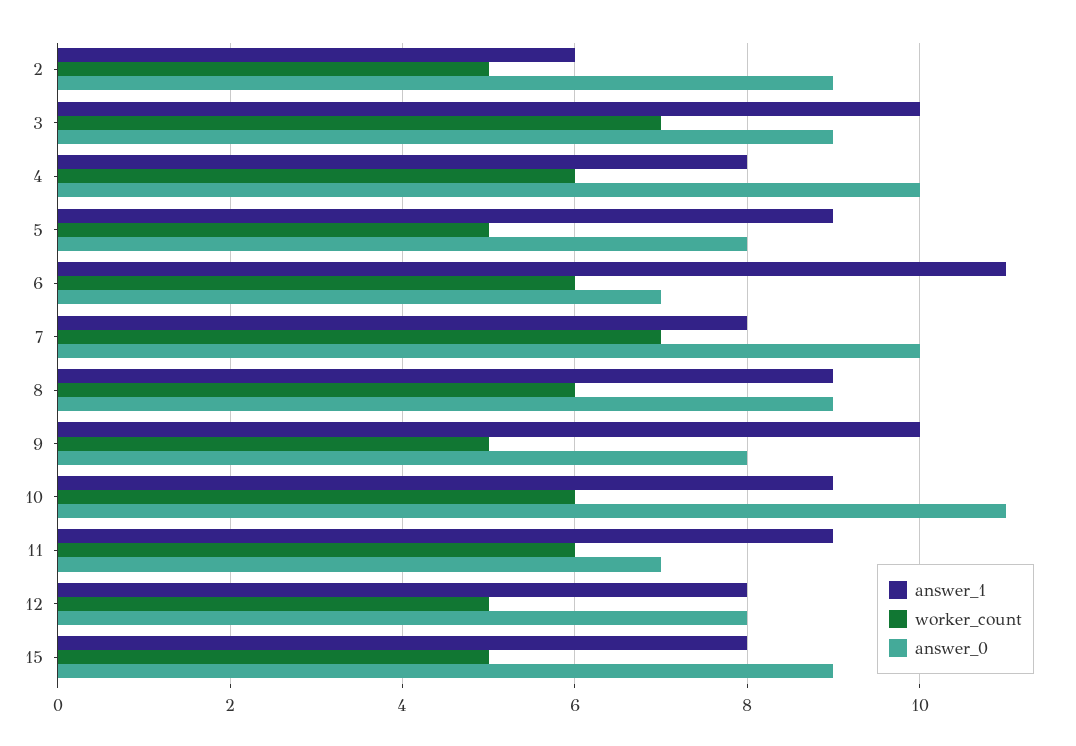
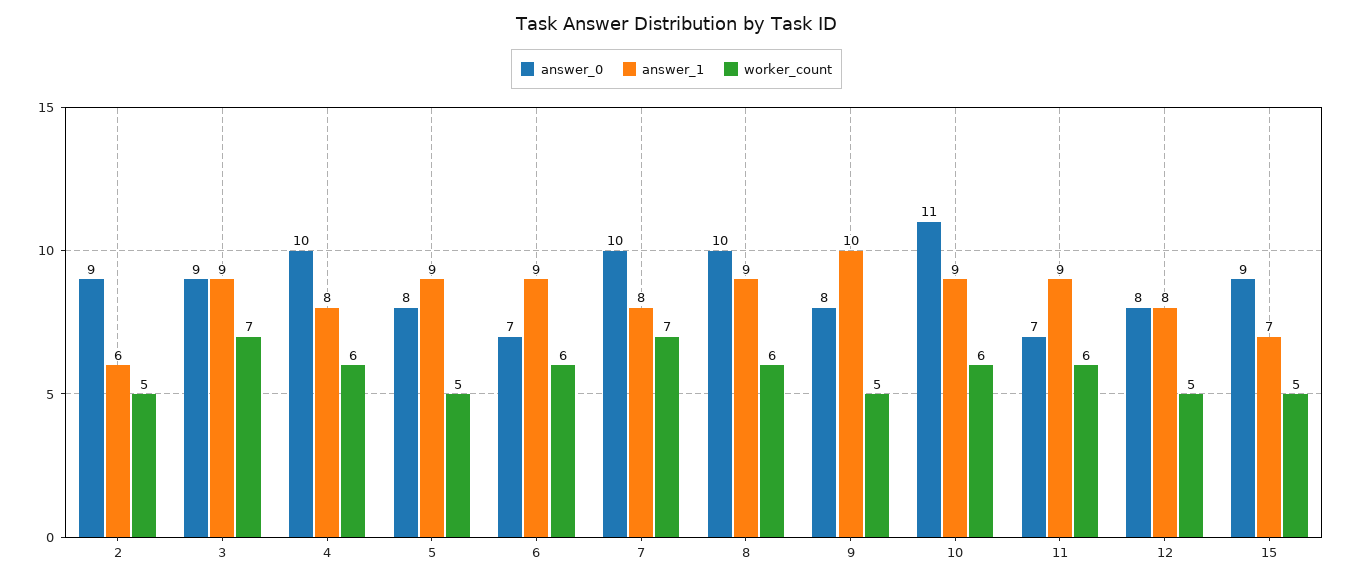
answer_1, 3: 10 -> 9
answer_1, 6: 11 -> 9
answer_0, 8: 9 -> 10
answer_1, 15: 8 -> 7

